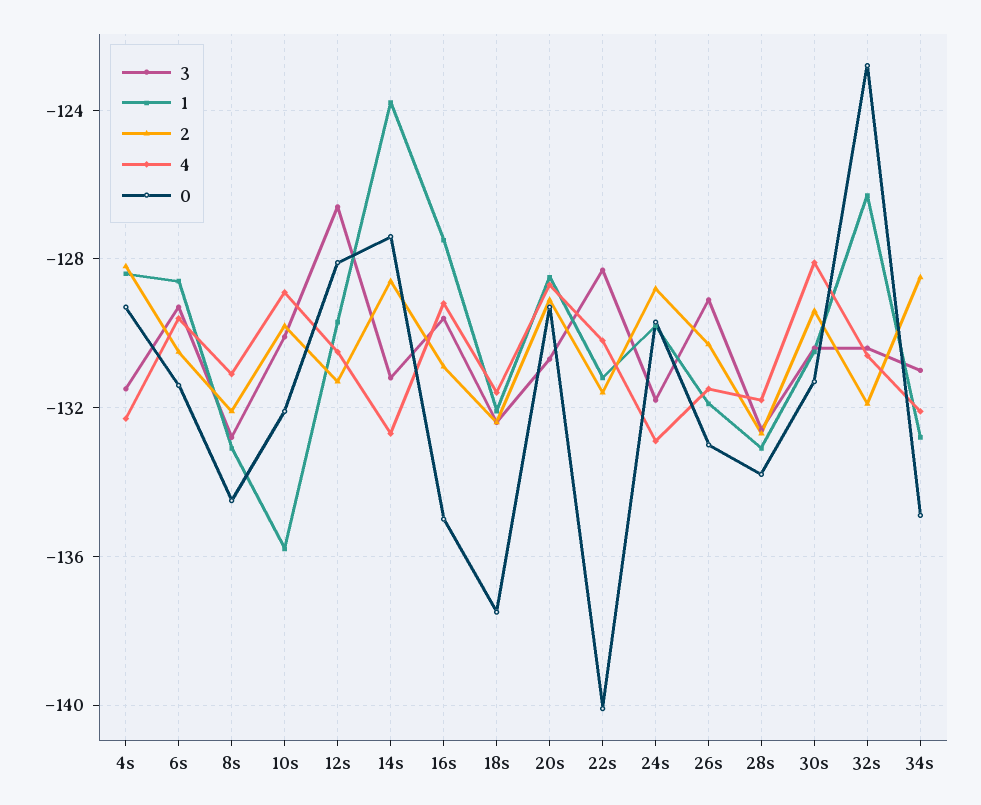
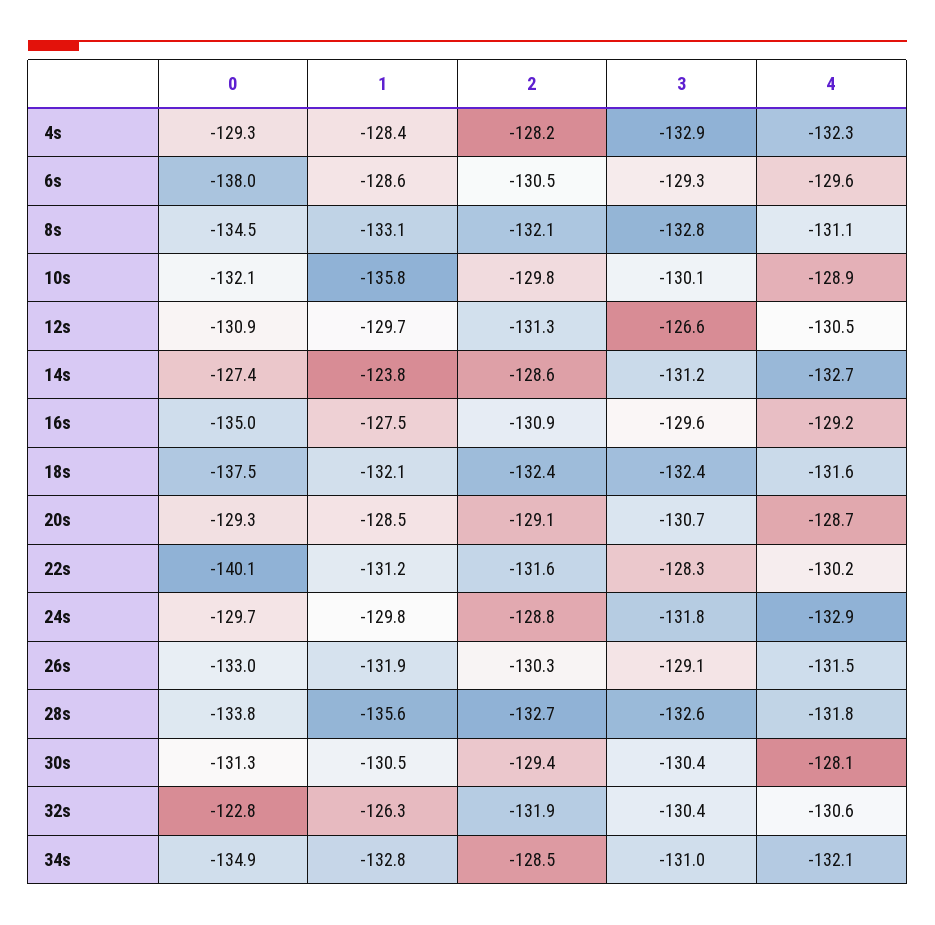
3, 4s: -131.5 -> -132.9
0, 6s: -131.5 -> -138
0, 12s: -128 -> -130.9
1, 28s: -133 -> -135.6

